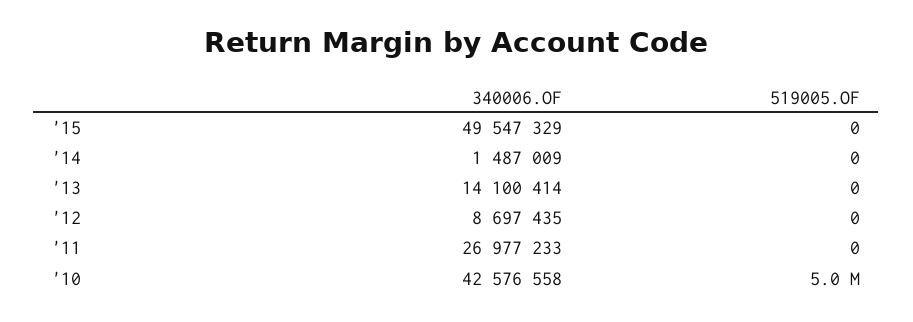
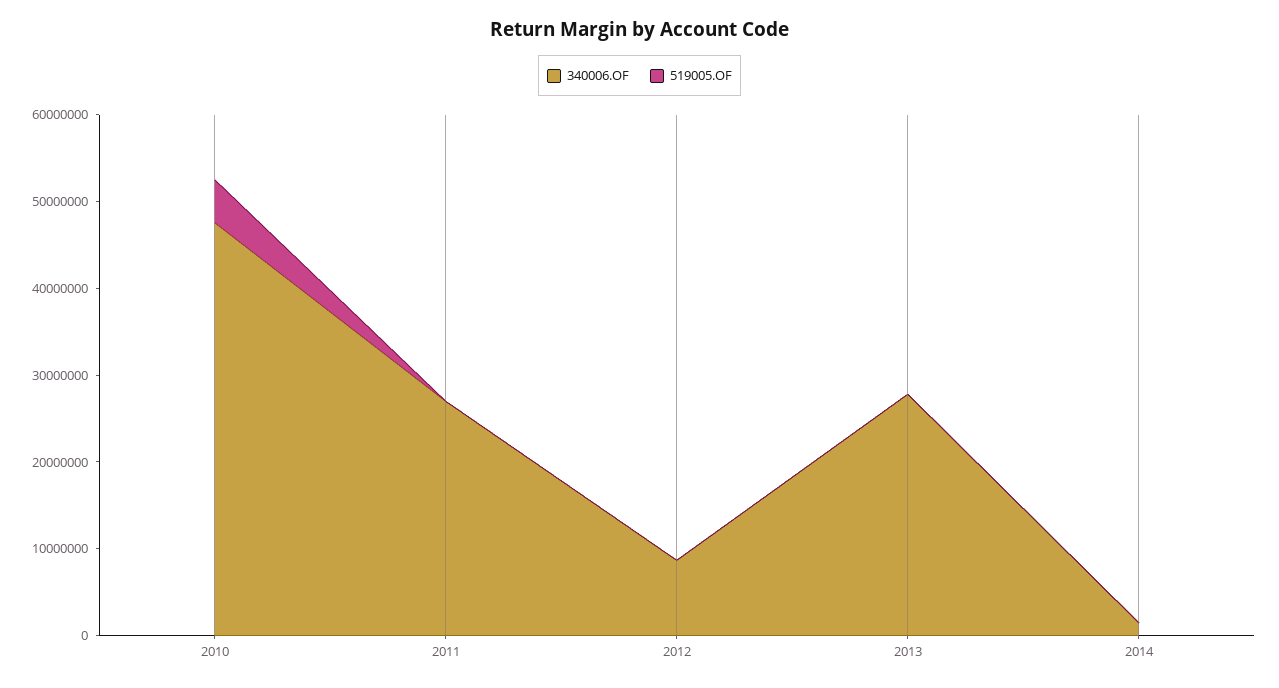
340006.OF, '15: 49547329 -> none
519005.OF, '15: 0 -> none
340006.OF, '13: 14100414 -> 28000000
340006.OF, '10: 42576558 -> 48000000

